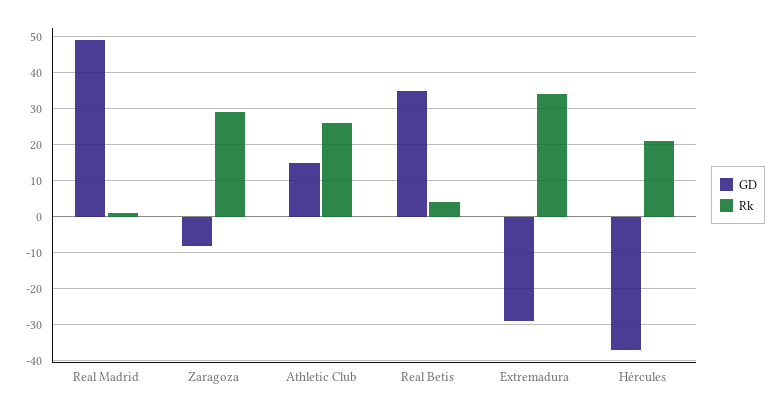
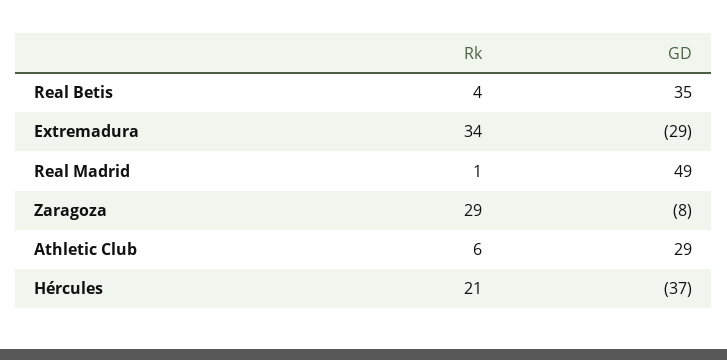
GD, Athletic Club: 15 -> 29
Rk, Athletic Club: 25 -> 6

